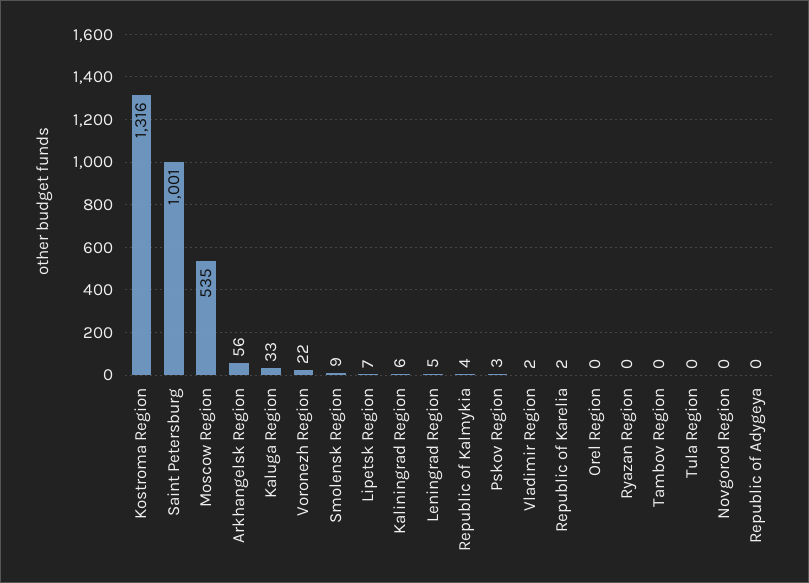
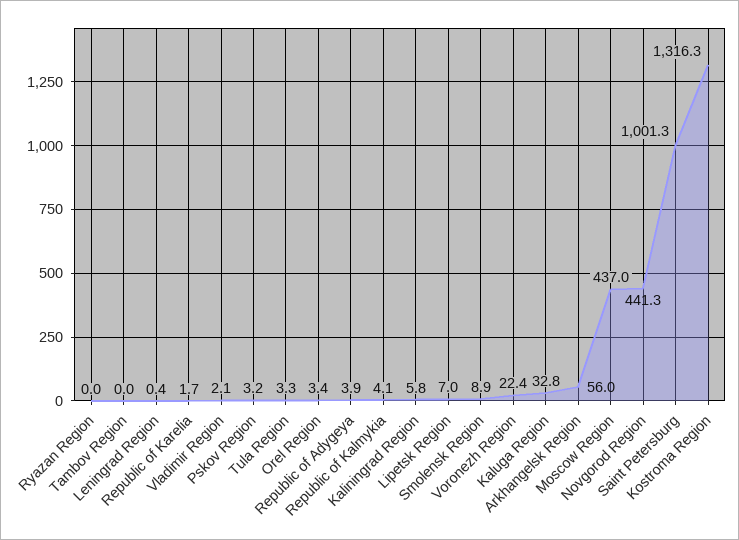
Moscow Region: 535 -> 437
Leningrad Region: 5 -> 0.4
Orel Region: 0 -> 3.4
Tula Region: 0 -> 3.3
Novgorod Region: 0 -> 441.3
Republic of Adygeya: 0 -> 3.9

